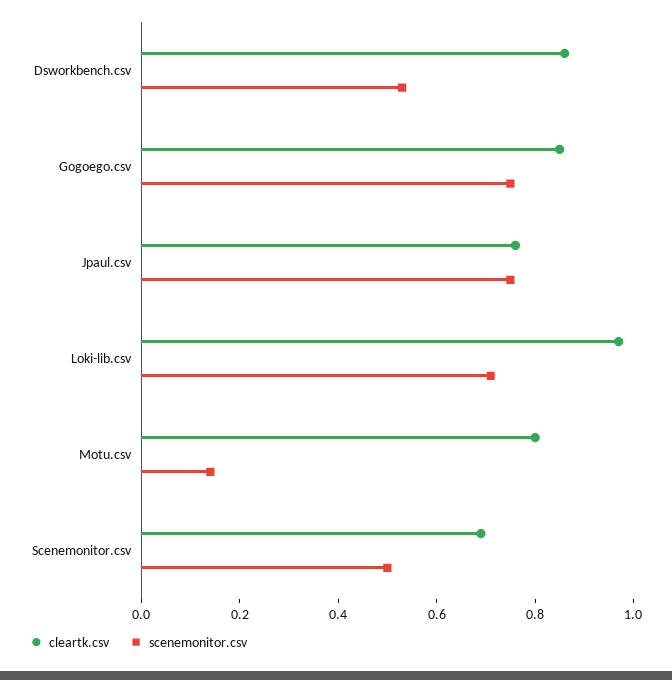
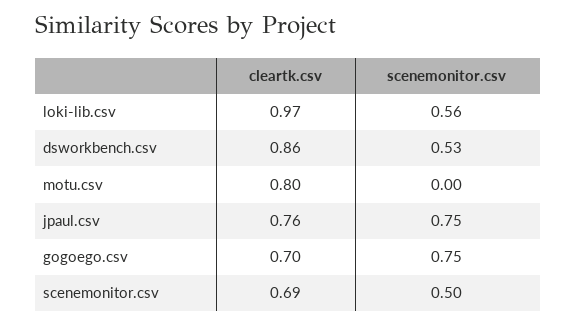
cleartk.csv, Gogoego.csv: 0.85 -> 0.7
scenemonitor.csv, Loki-lib.csv: 0.7 -> 0.56
scenemonitor.csv, Motu.csv: 0.15 -> 0

